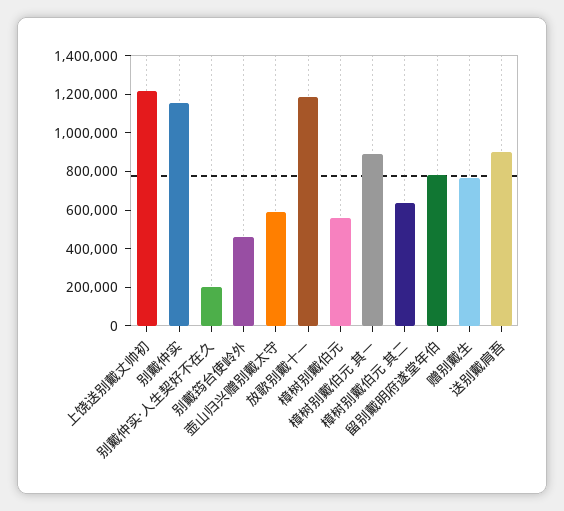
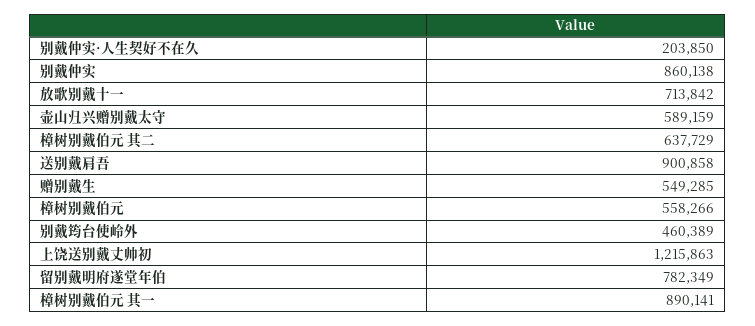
别戴仲实: 1150000 -> 860138
放歌别戴十一: 1200000 -> 713842
赠别戴生: 750000 -> 549285

